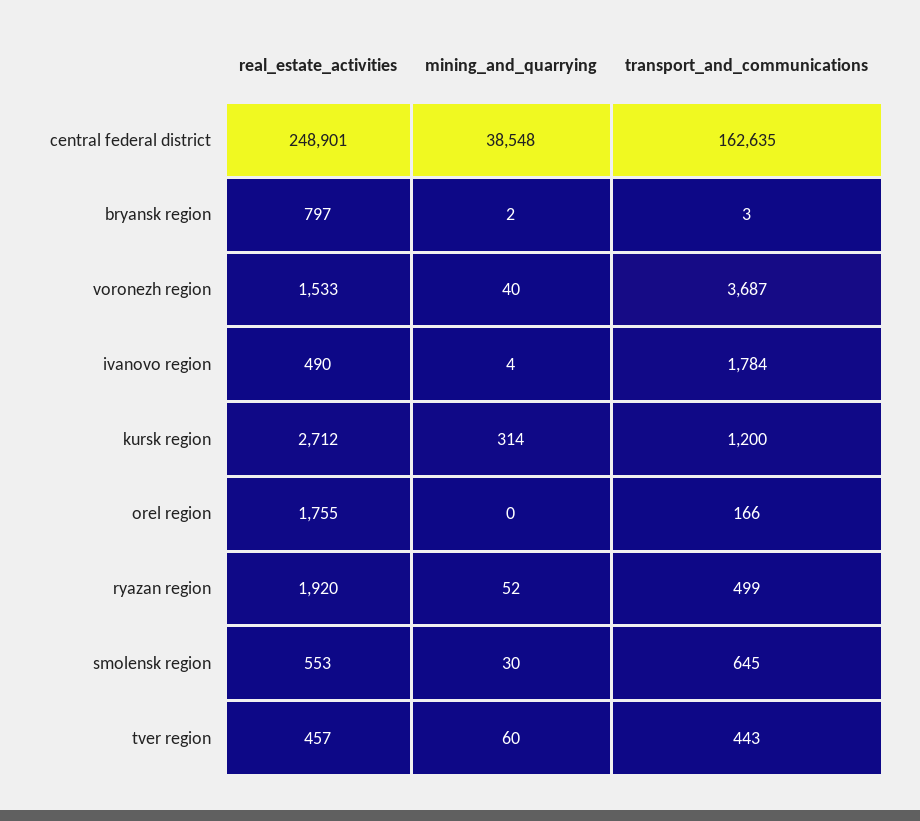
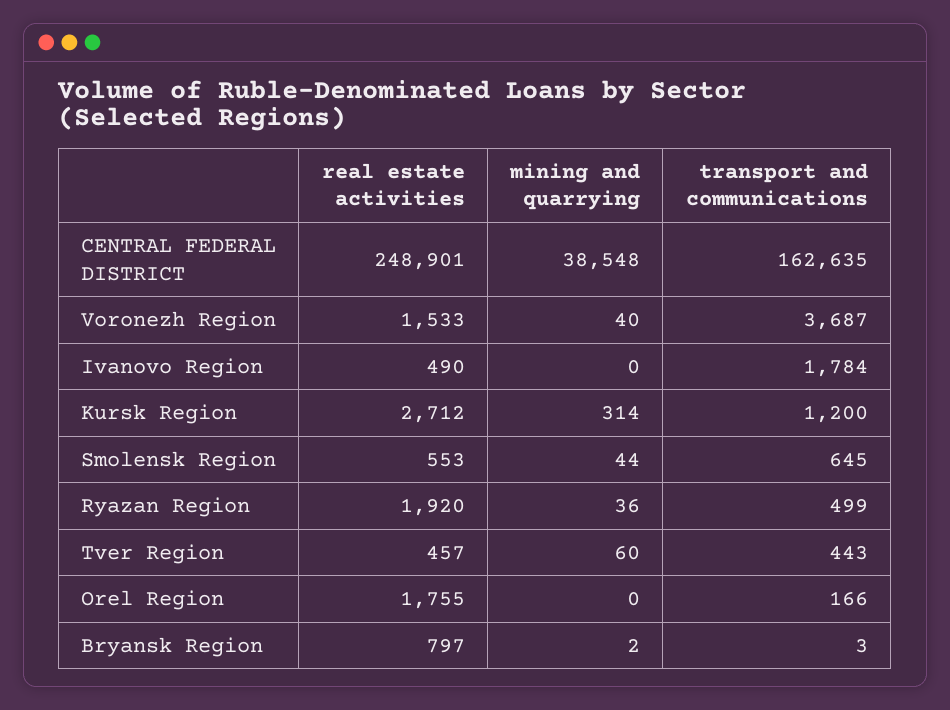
mining_and_quarrying, ivanovo region: 4 -> 0
mining_and_quarrying, ryazan region: 52 -> 36
mining_and_quarrying, smolensk region: 30 -> 44

